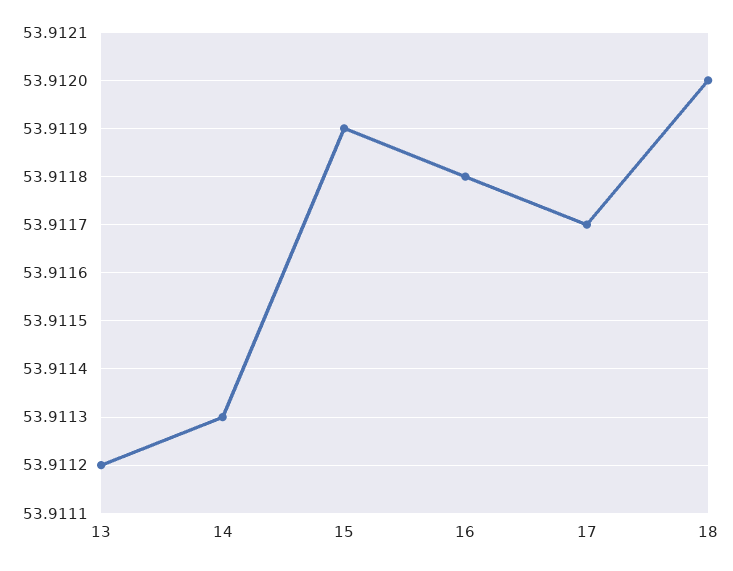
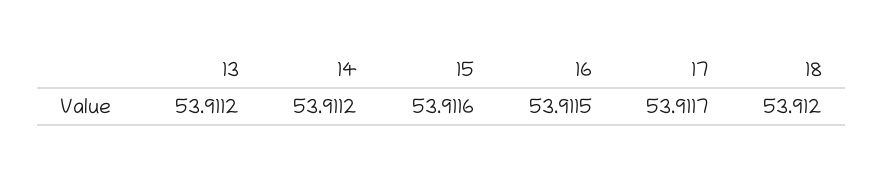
14: 53.9113 -> 53.9112
15: 53.9119 -> 53.9116
16: 53.9118 -> 53.9115

